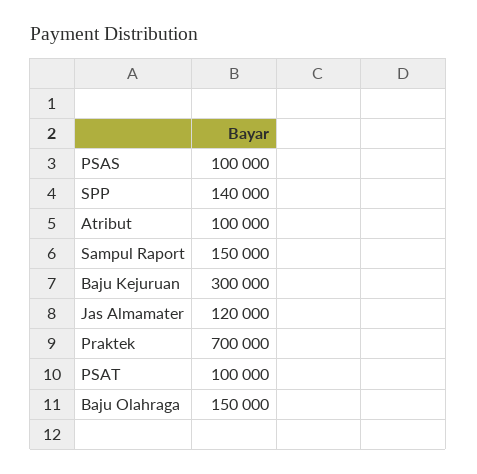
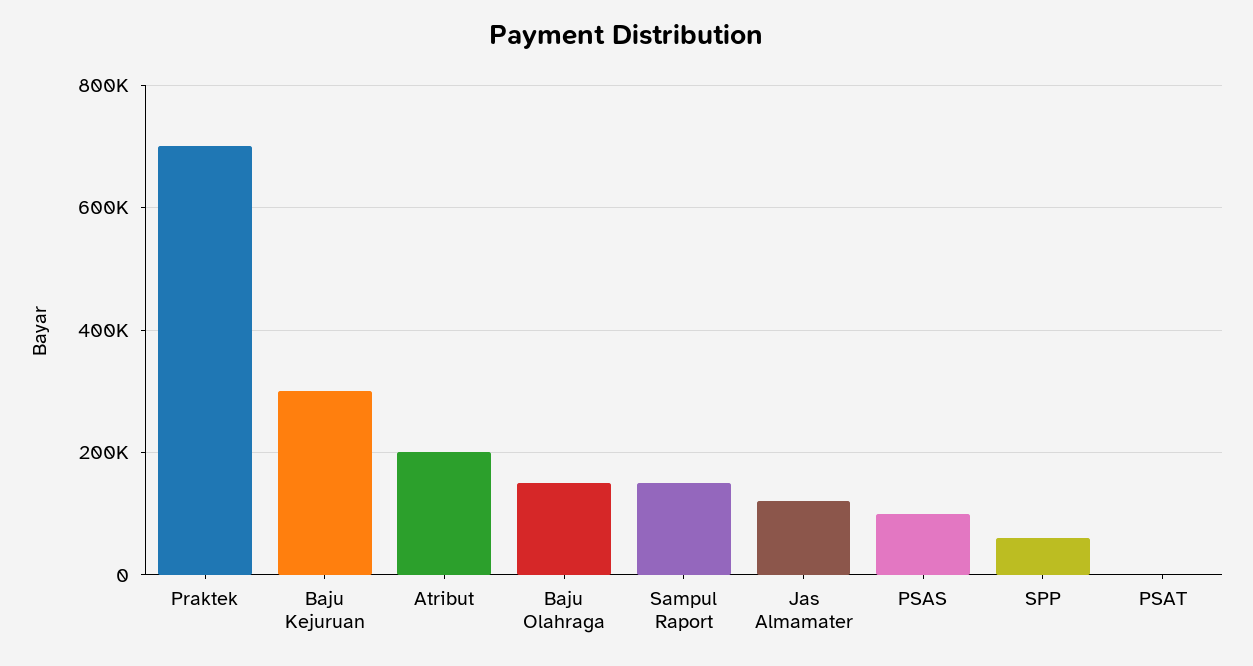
SPP: 140000 -> 60000
Atribut: 100000 -> 200000
PSAT: 100000 -> 0

